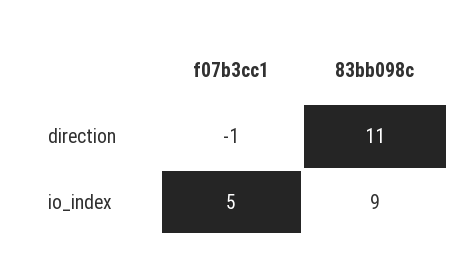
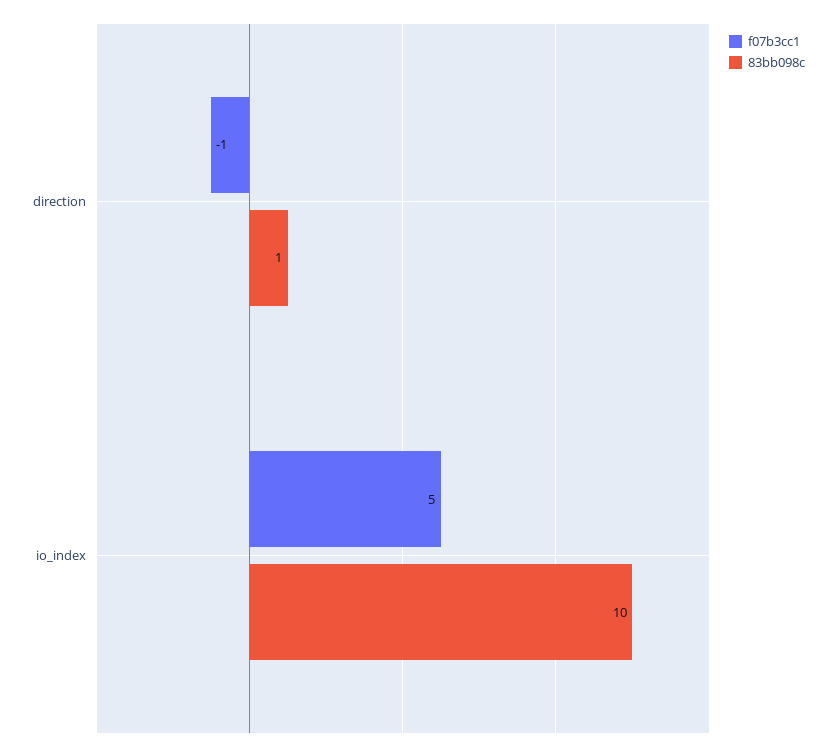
83bb098c, direction: 11 -> 1
83bb098c, io_index: 9 -> 10

